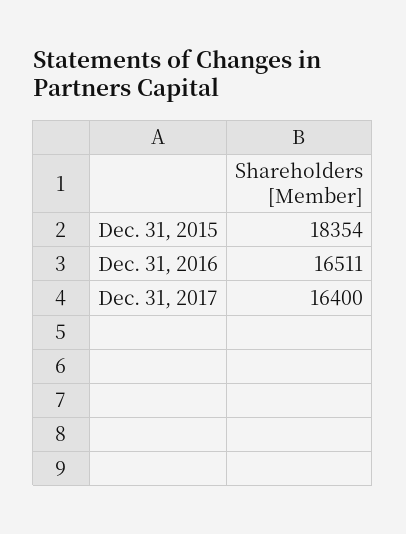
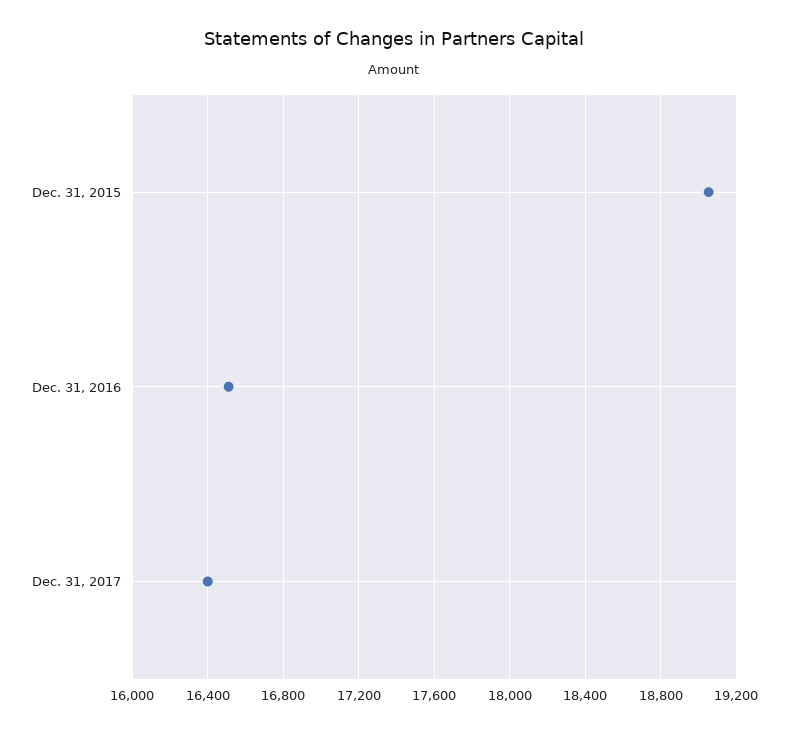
Dec. 31, 2015: 18354 -> 19050

